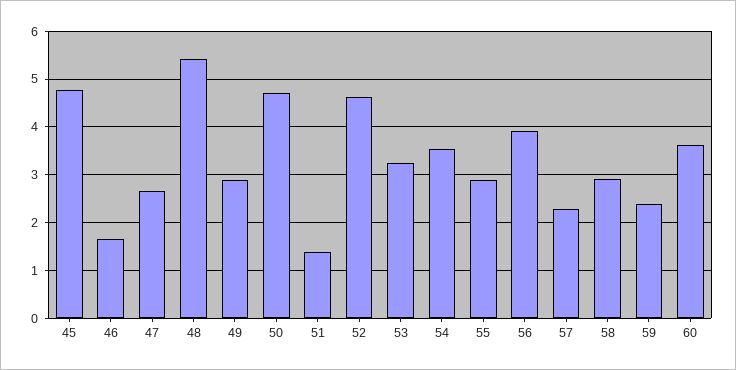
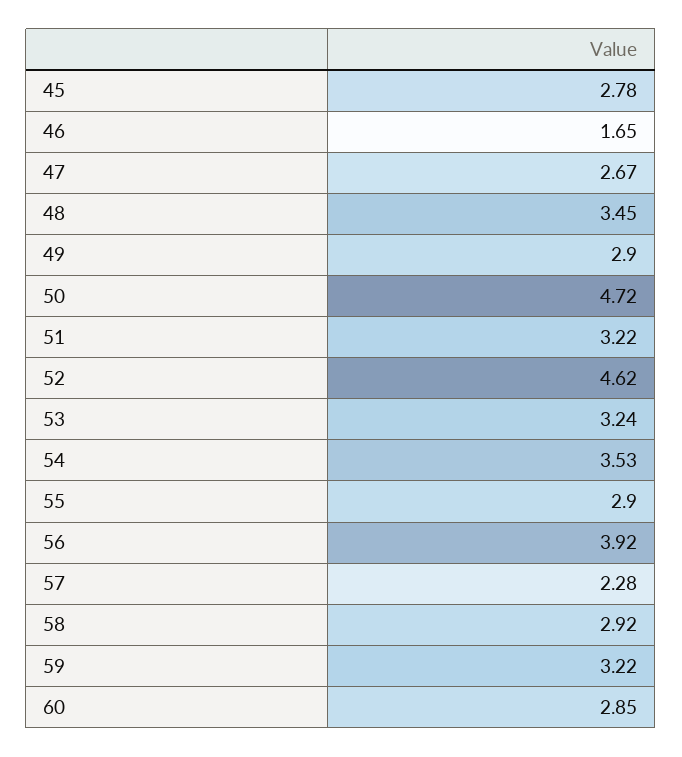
45: 4.8 -> 2.78
48: 5.4 -> 3.45
51: 1.4 -> 3.22
59: 2.4 -> 3.22
60: 3.6 -> 2.85

